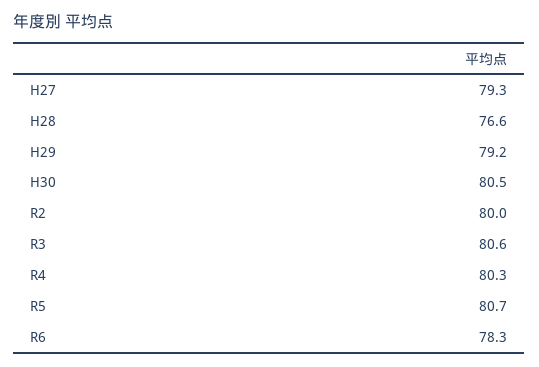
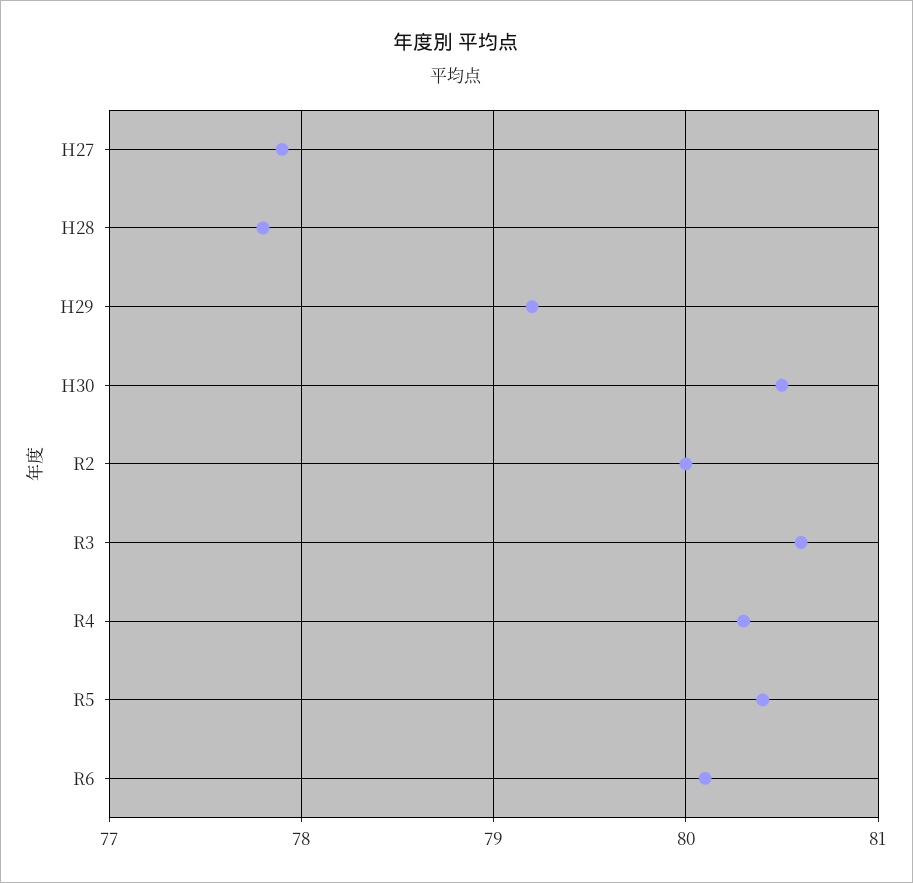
H27: 79.3 -> 77.9
H28: 76.6 -> 77.8
R5: 80.7 -> 80.4
R6: 78.3 -> 80.1

